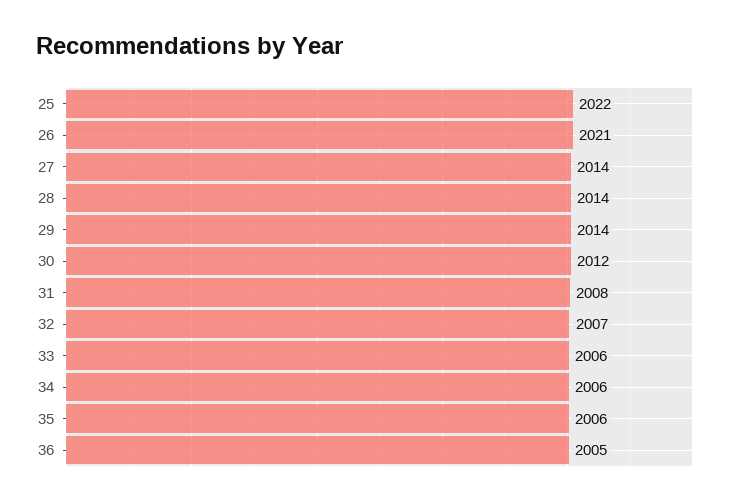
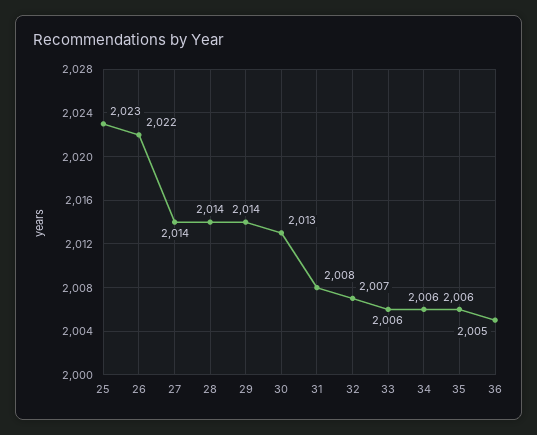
25: 2022 -> 2023
26: 2021 -> 2022
30: 2012 -> 2013

